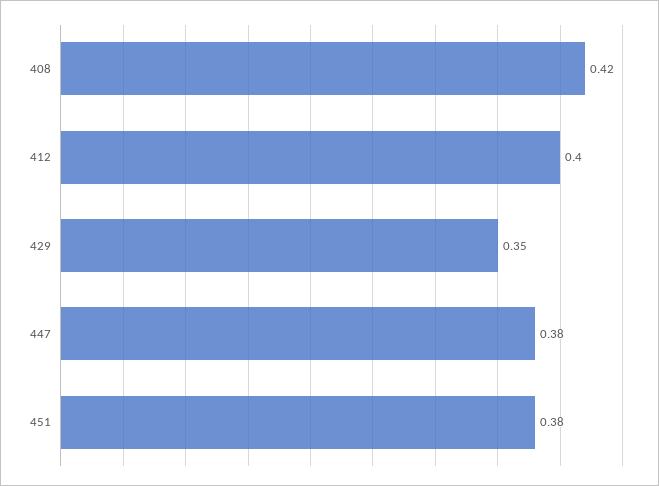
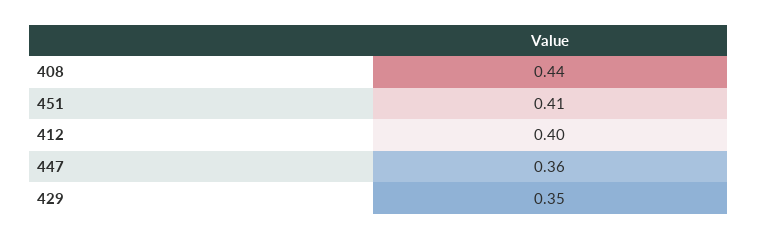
408: 0.42 -> 0.44
447: 0.38 -> 0.36
451: 0.38 -> 0.41

